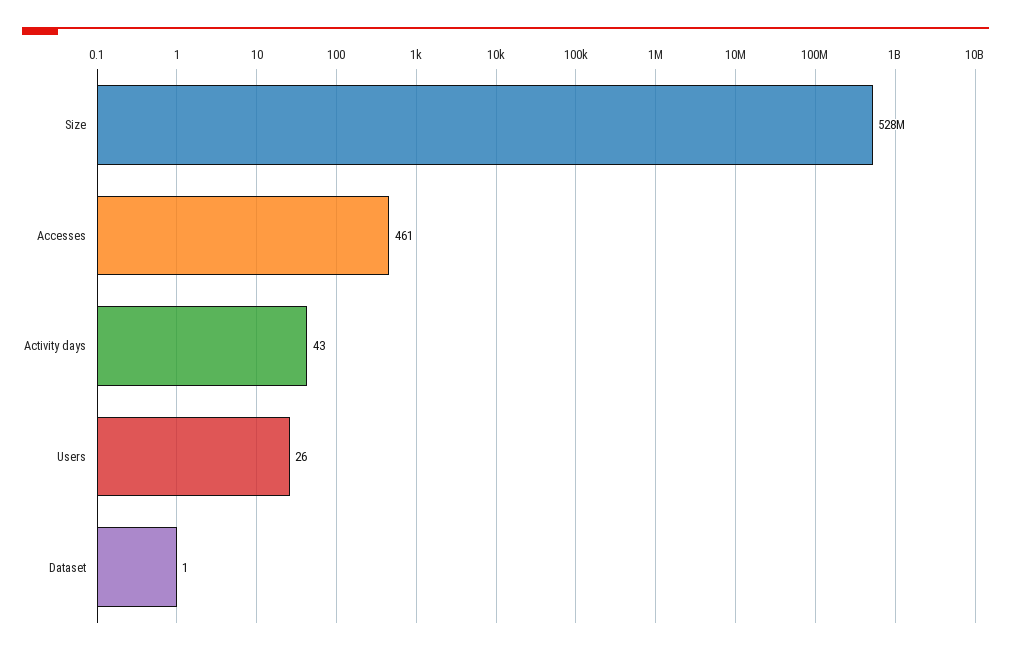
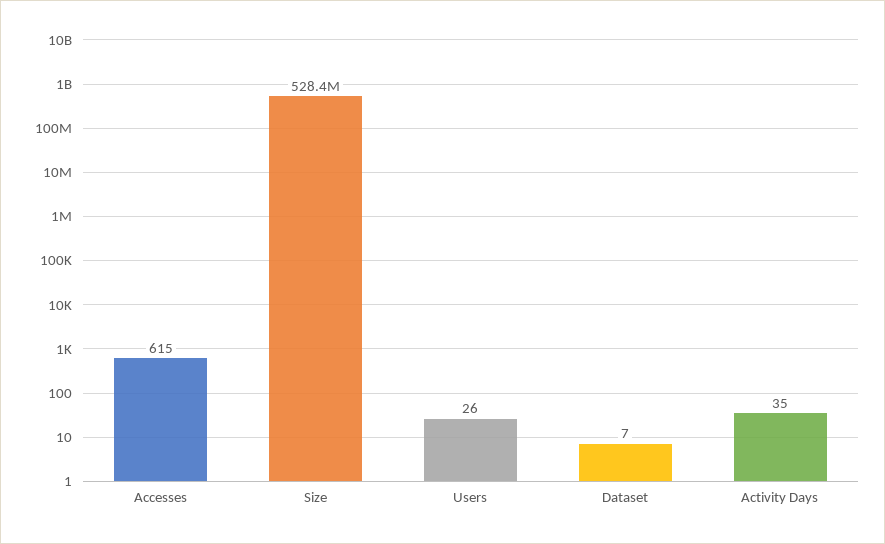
Accesses: 461 -> 615
Activity days: 43 -> 35
Dataset: 1 -> 7

